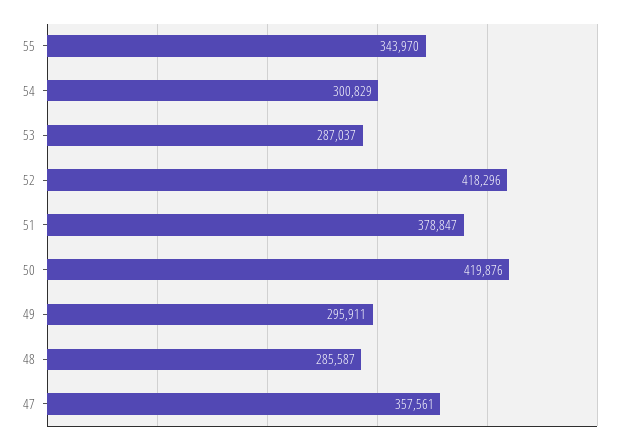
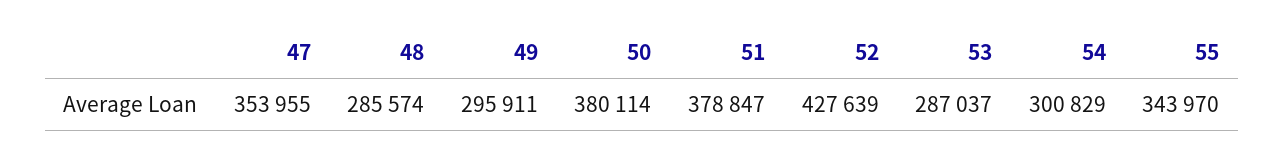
52: 418296 -> 427639
50: 419876 -> 380114
48: 285587 -> 285574
47: 357561 -> 353955

